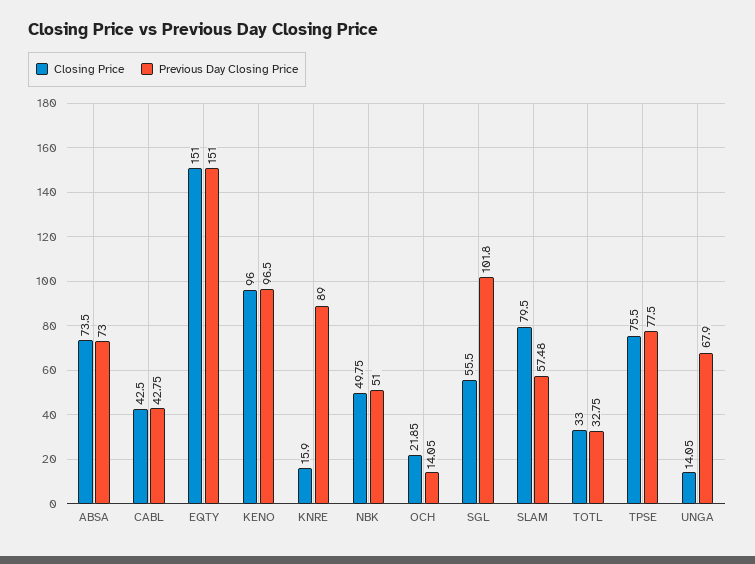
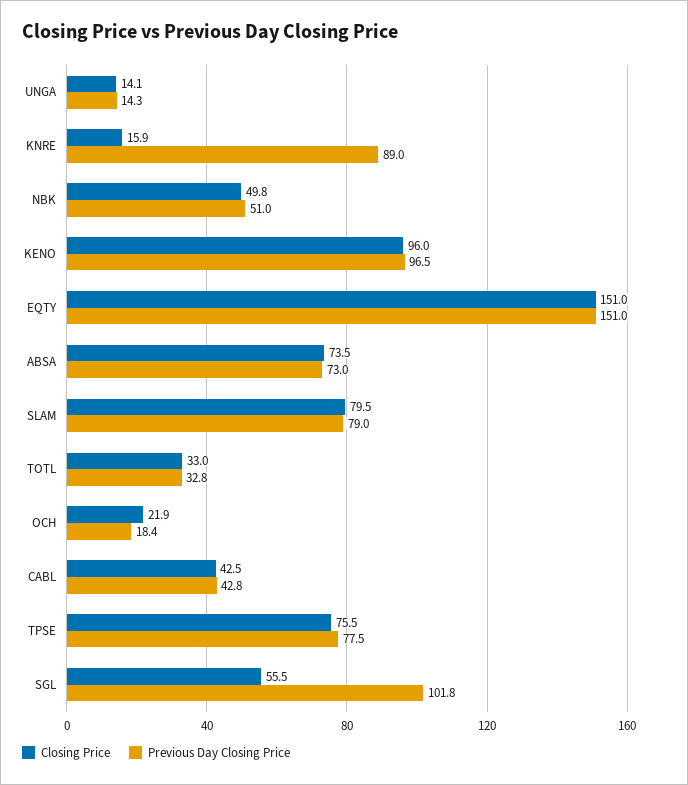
Previous Day Closing Price, OCH: 14.05 -> 18.4
Previous Day Closing Price, SLAM: 57.48 -> 79
Previous Day Closing Price, UNGA: 67.9 -> 14.3

